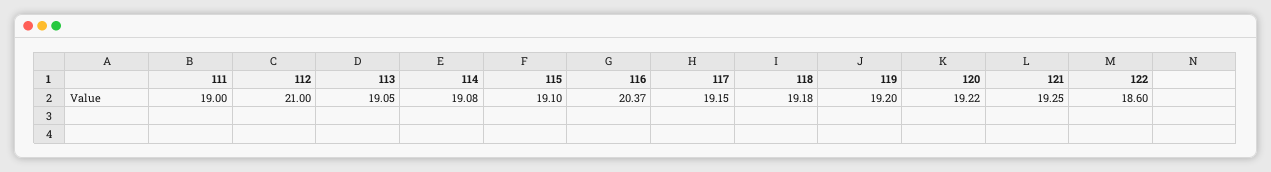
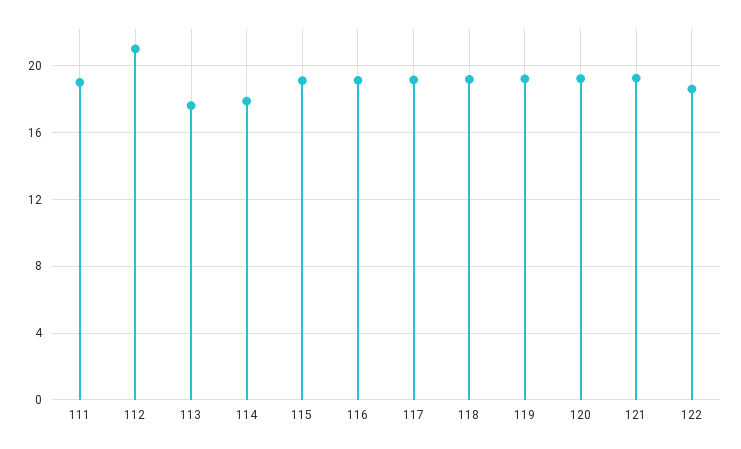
113: 19.05 -> 17.5
114: 19.08 -> 18
116: 20.37 -> 19

